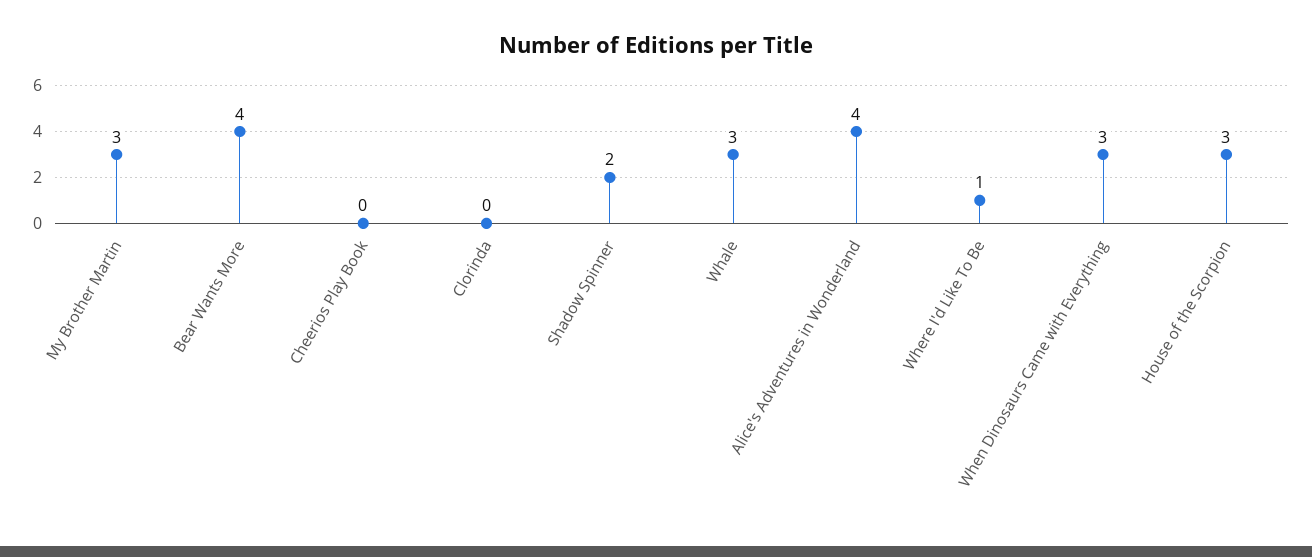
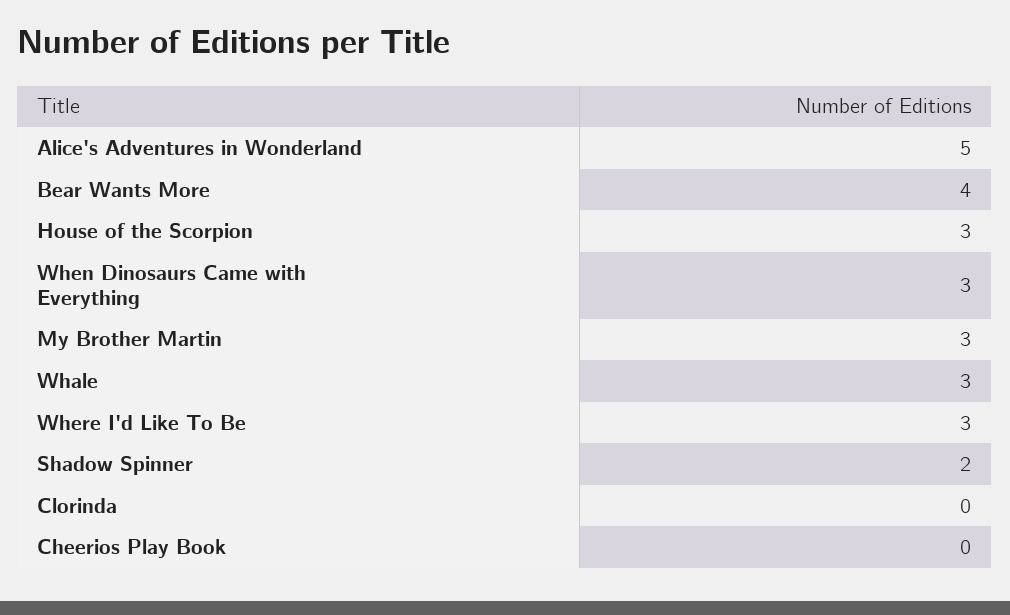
Alice's Adventures in Wonderland: 4 -> 5
Where I'd Like To Be: 1 -> 3

